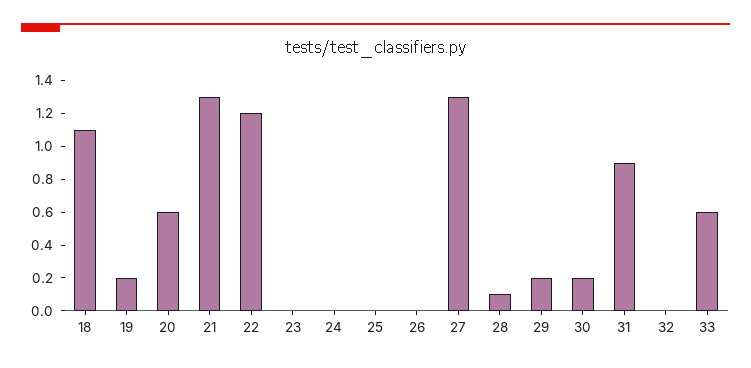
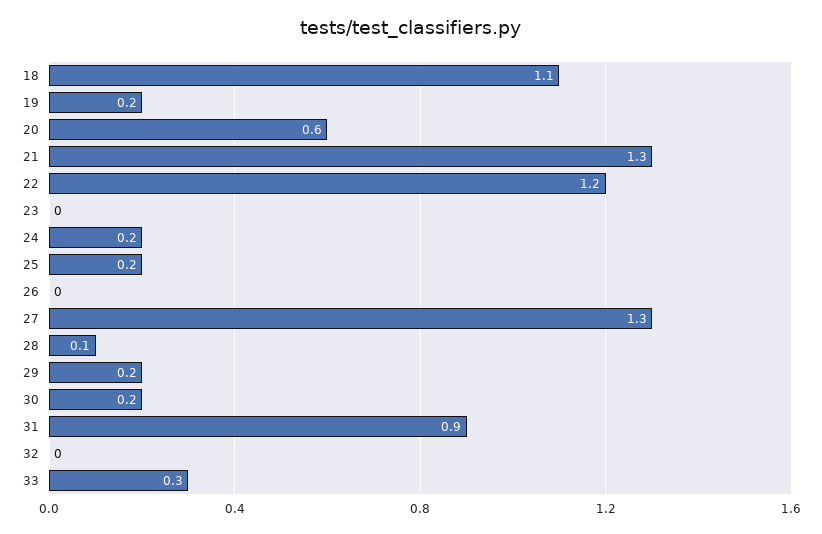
24: 0 -> 0.2
25: 0 -> 0.2
33: 0.6 -> 0.3

